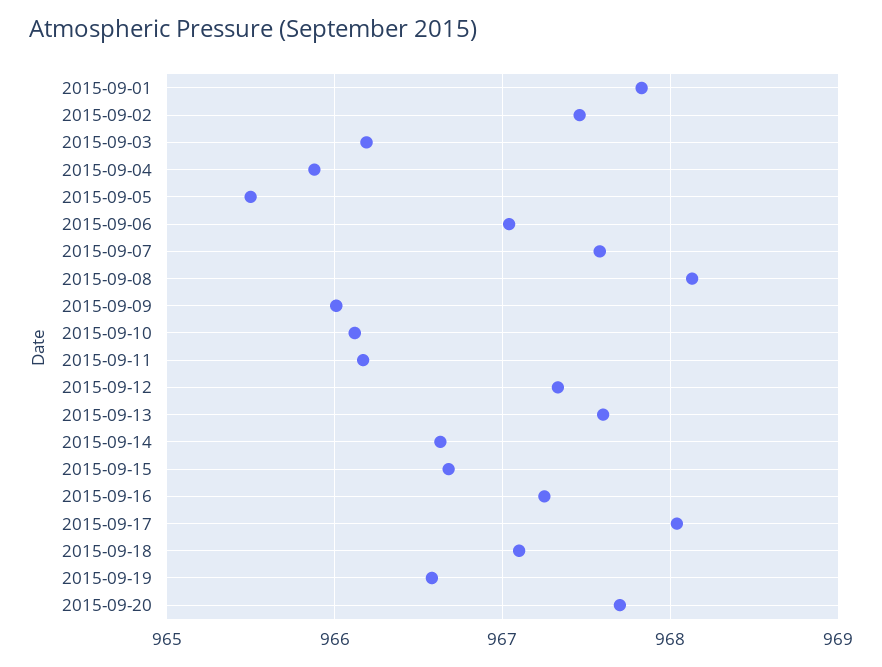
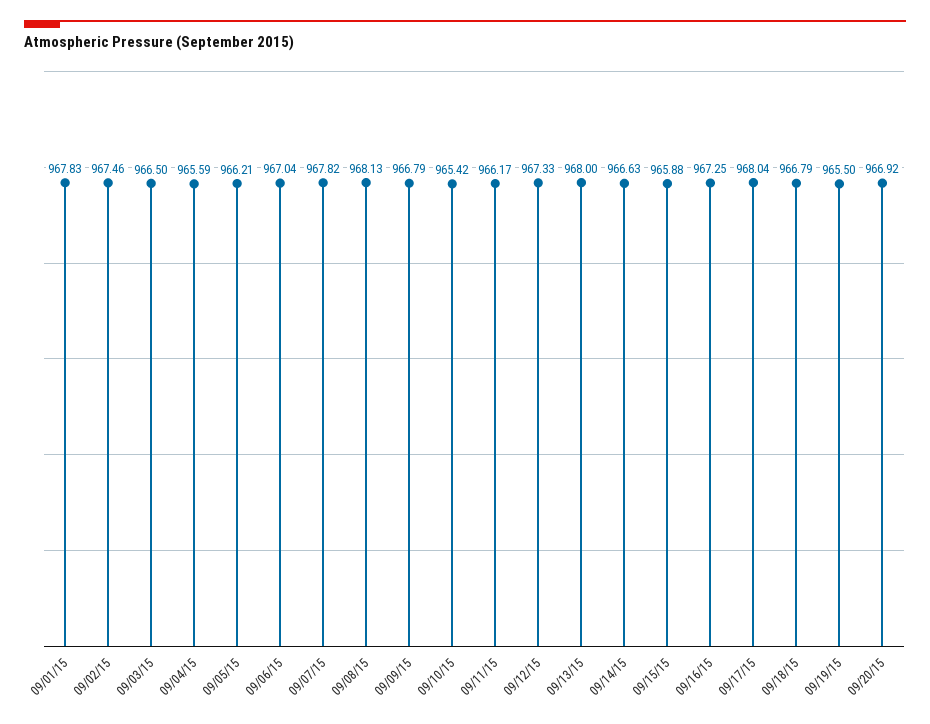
2015-09-03: 966.2 -> 966.5
2015-09-04: 965.9 -> 965.59
2015-09-05: 965.5 -> 966.21
2015-09-07: 967.6 -> 967.82
2015-09-09: 966 -> 966.79
2015-09-10: 966.1 -> 965.42
2015-09-13: 967.6 -> 968
2015-09-15: 966.7 -> 965.88
2015-09-18: 967.1 -> 966.79
2015-09-19: 966.6 -> 965.5
2015-09-20: 967.7 -> 966.92

